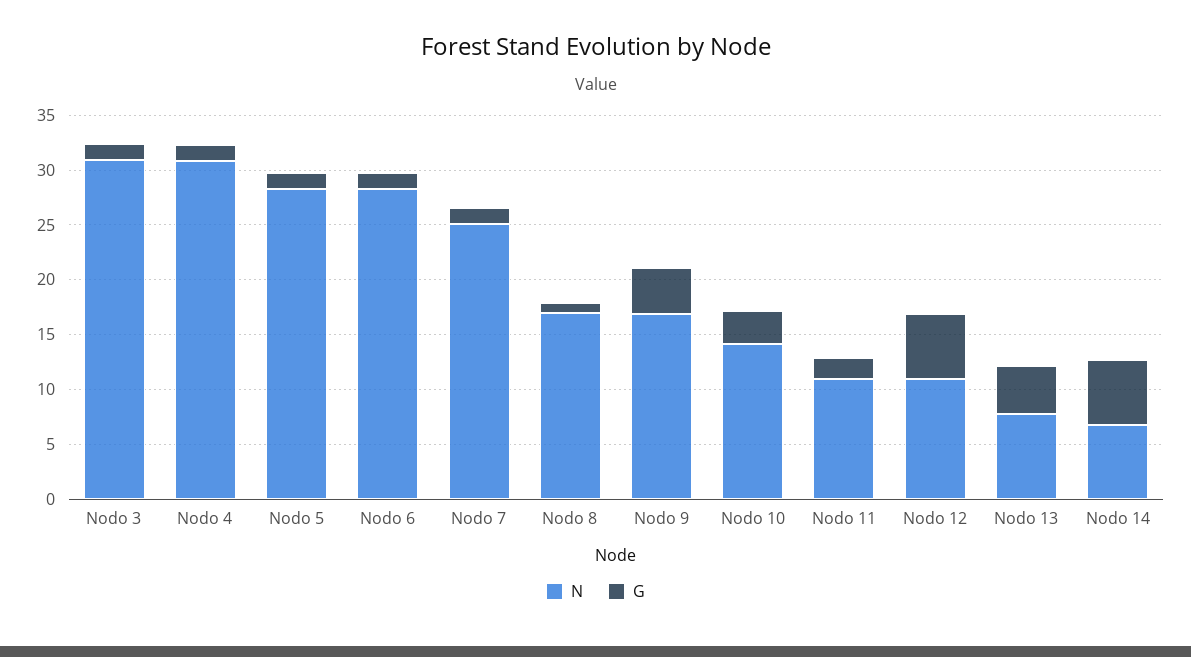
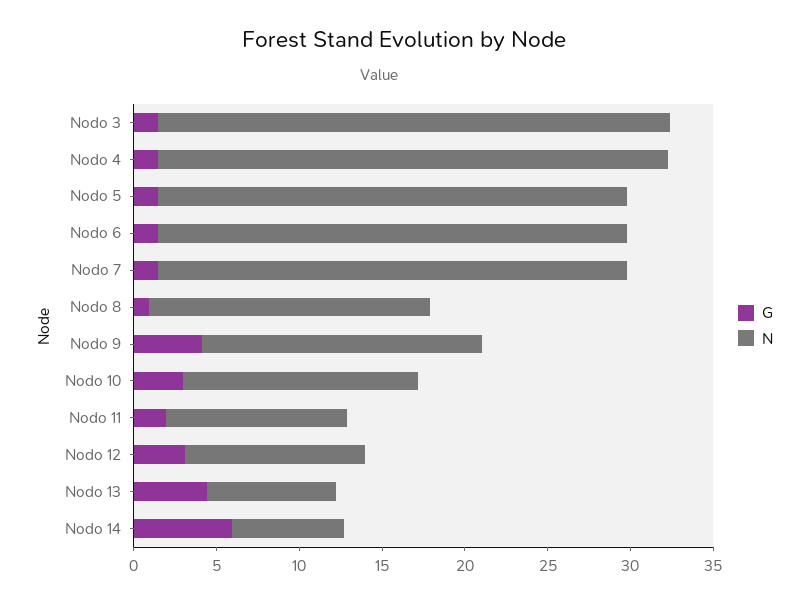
N, Nodo 7: 25 -> 28
G, Nodo 12: 6 -> 3

